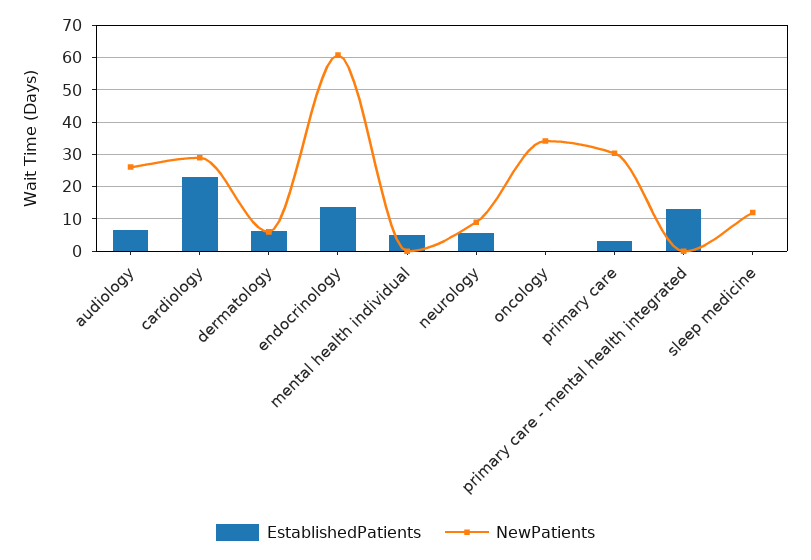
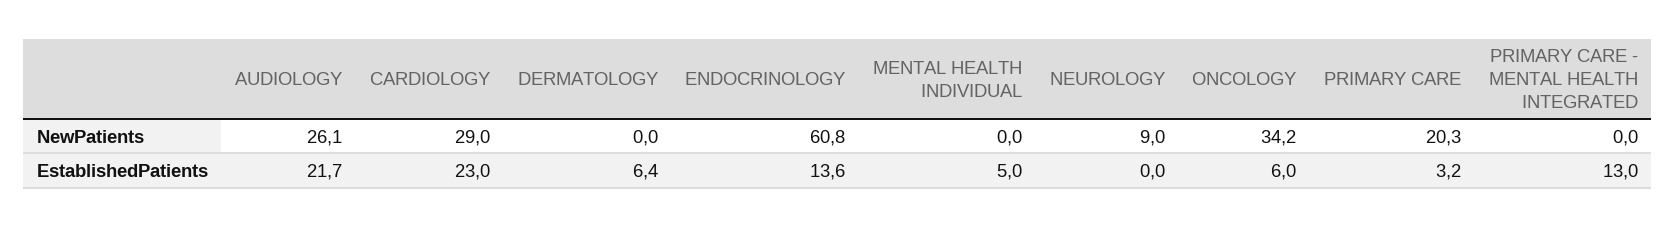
EstablishedPatients, audiology: 6 -> 21.7
NewPatients, dermatology: 6 -> 0
EstablishedPatients, neurology: 6 -> 0
EstablishedPatients, oncology: 0 -> 6
NewPatients, primary care: 30 -> 20.3
EstablishedPatients, sleep medicine: 0 -> none
NewPatients, sleep medicine: 12 -> none

